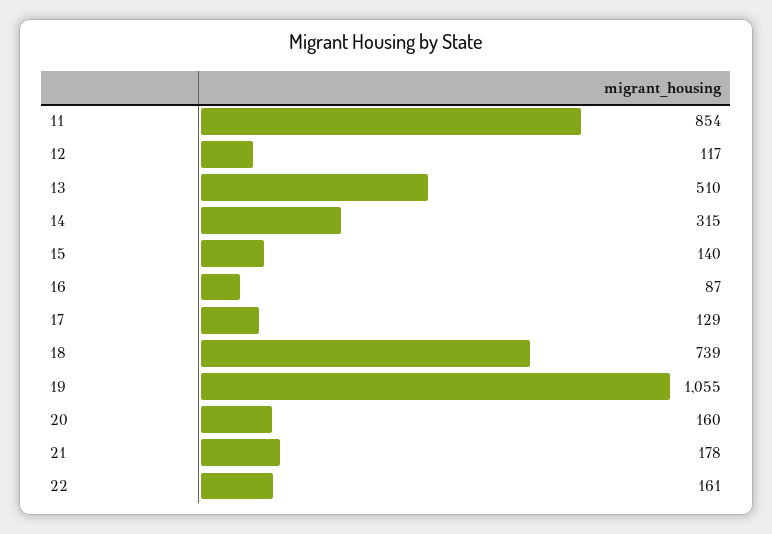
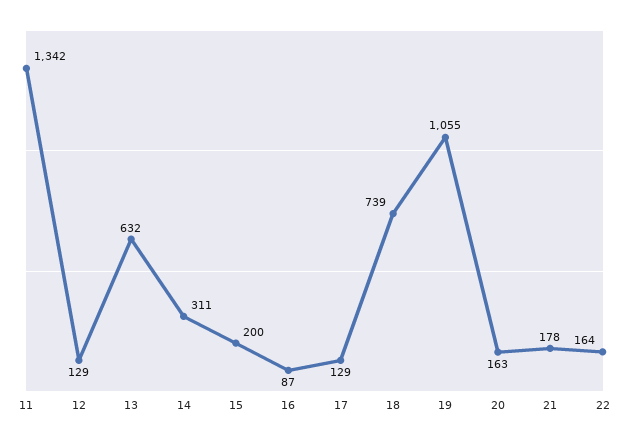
11: 854 -> 1342
12: 117 -> 129
13: 510 -> 632
14: 315 -> 311
15: 140 -> 200
20: 160 -> 163
22: 161 -> 164

